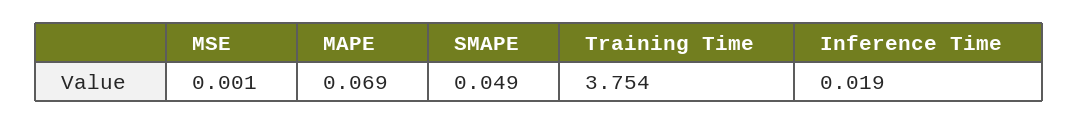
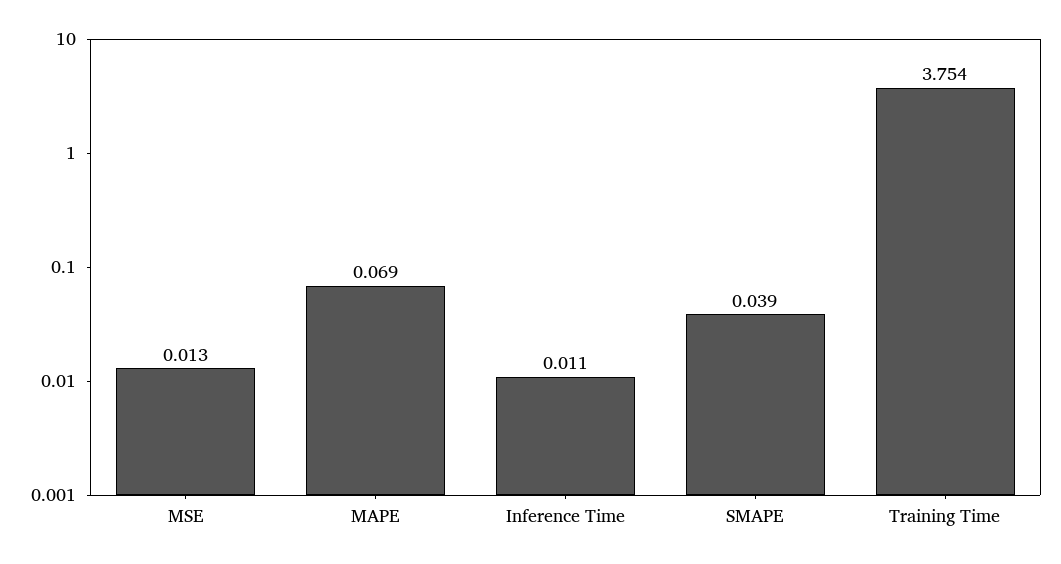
MSE: 0.001 -> 0.013
SMAPE: 0.049 -> 0.039
Inference Time: 0.019 -> 0.011

